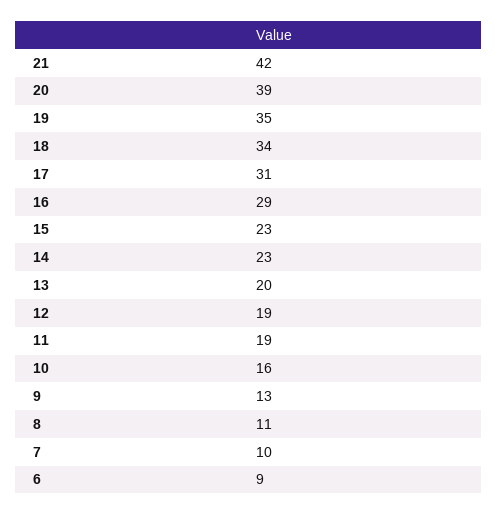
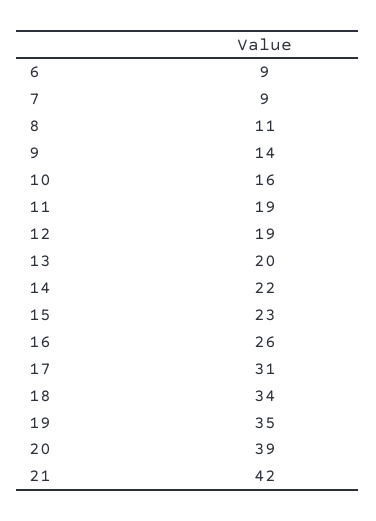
16: 29 -> 26
14: 23 -> 22
9: 13 -> 14
7: 10 -> 9

